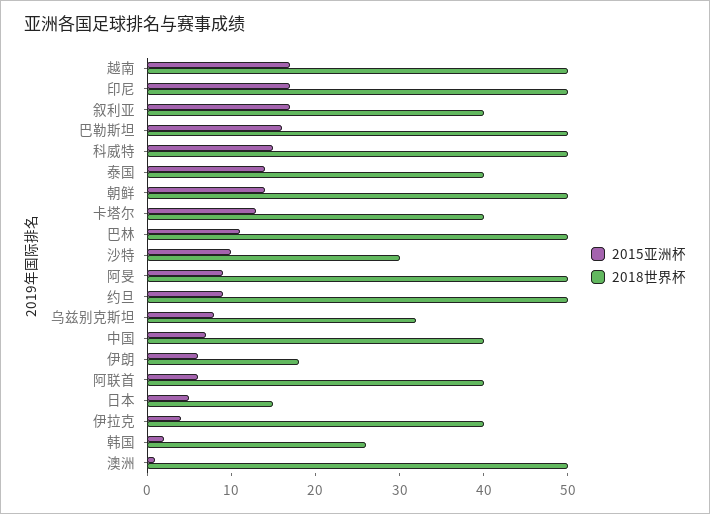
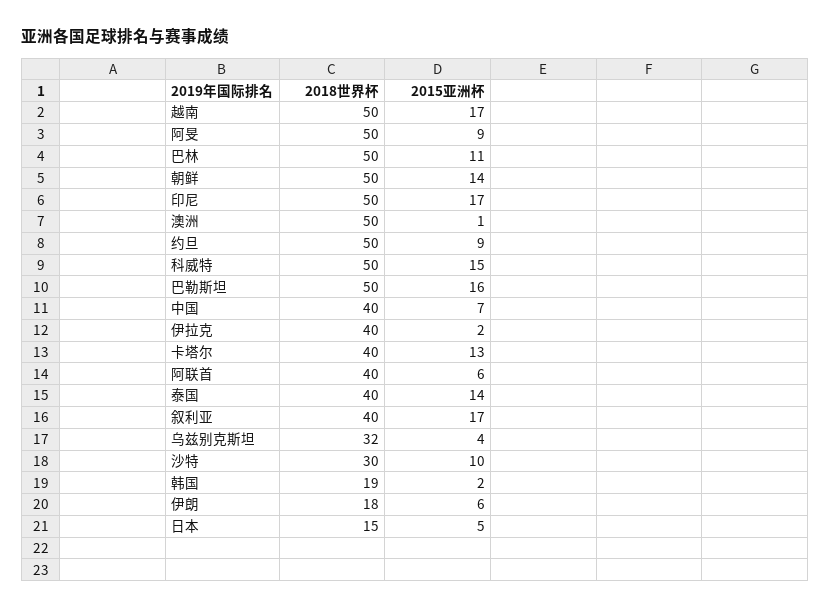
2015亚洲杯, 乌兹别克斯坦: 8 -> 4
2015亚洲杯, 伊拉克: 4 -> 2
2018世界杯, 韩国: 26 -> 19

